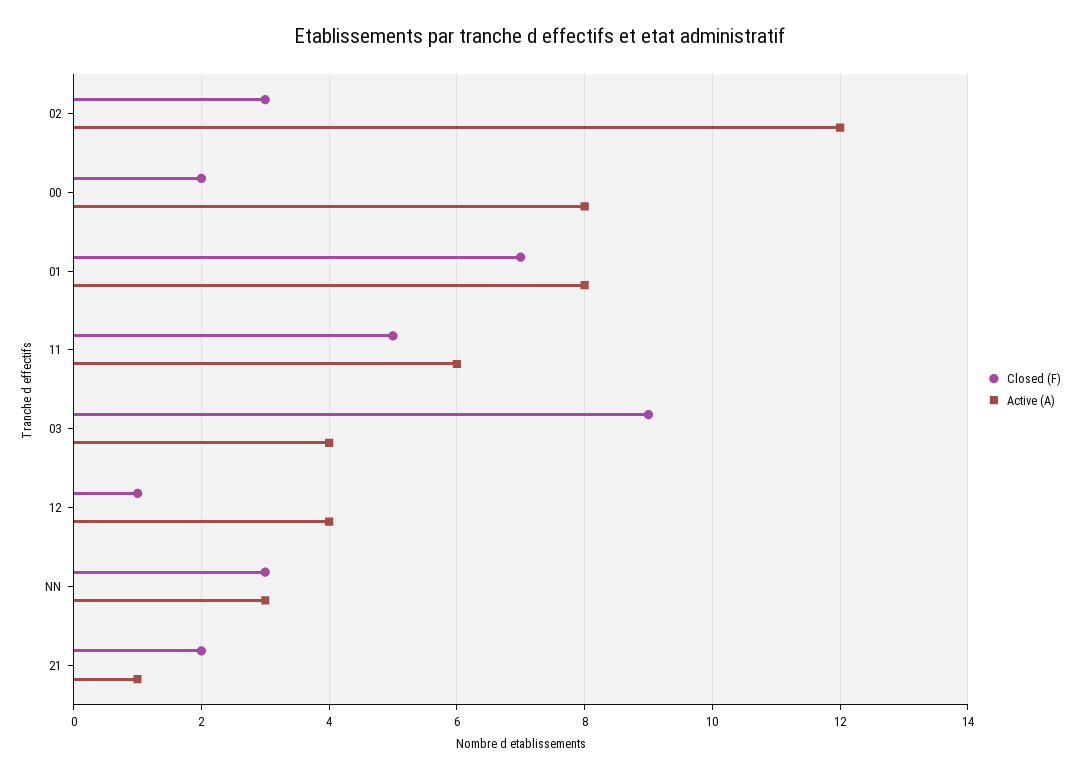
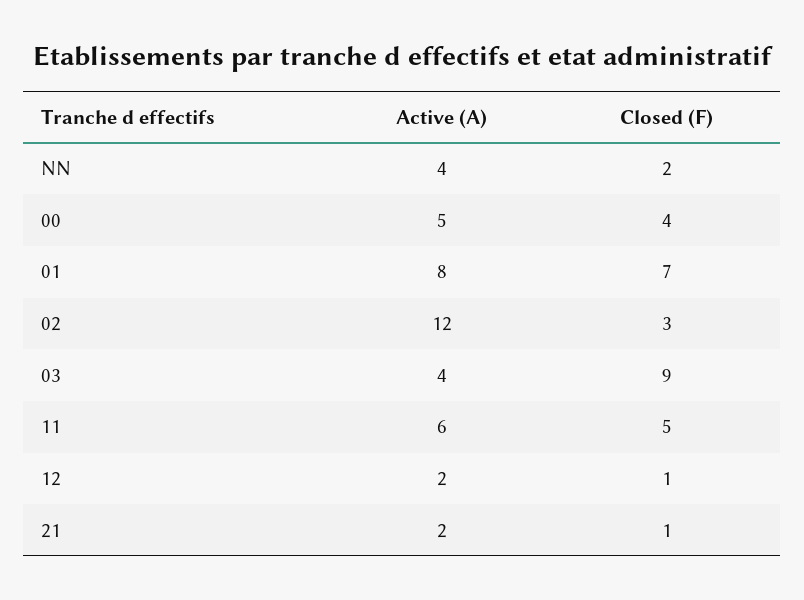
Closed (F), 00: 2 -> 4
Active (A), 00: 8 -> 5
Active (A), 12: 4 -> 2
Closed (F), NN: 3 -> 2
Active (A), NN: 3 -> 4
Closed (F), 21: 2 -> 1
Active (A), 21: 1 -> 2

